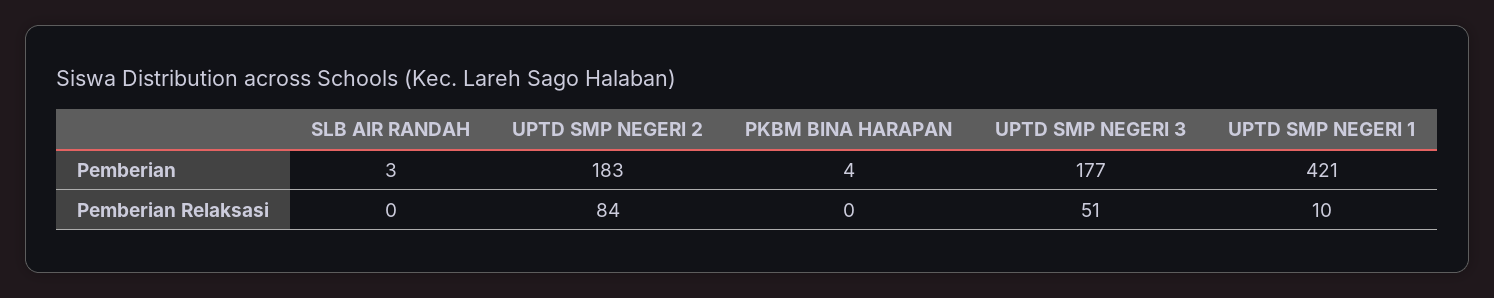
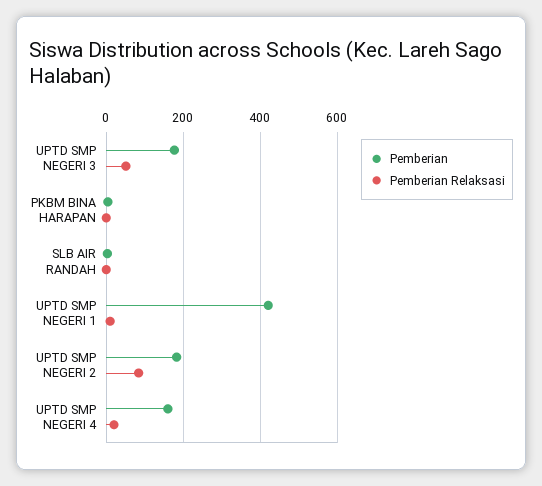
Pemberian, UPTD SMP NEGERI 4: none -> 160
Pemberian Relaksasi, UPTD SMP NEGERI 4: none -> 20

